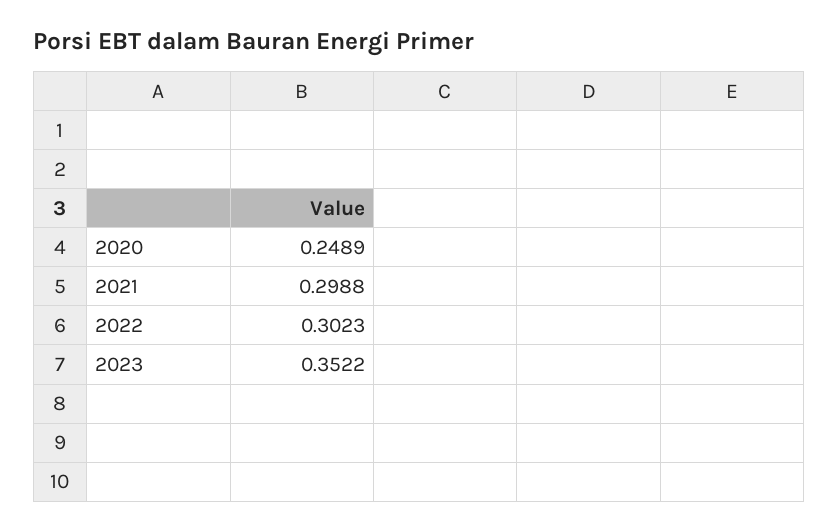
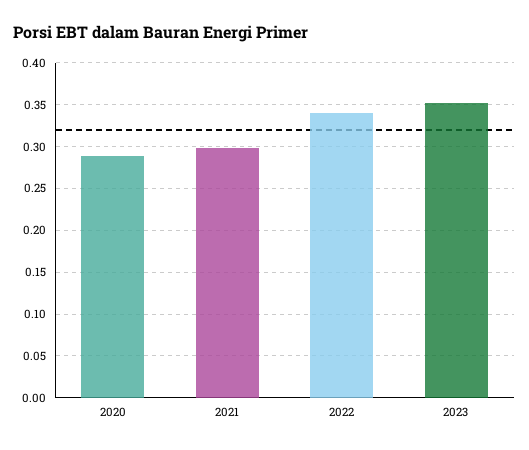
2020: 0.2489 -> 0.29
2022: 0.3023 -> 0.34

